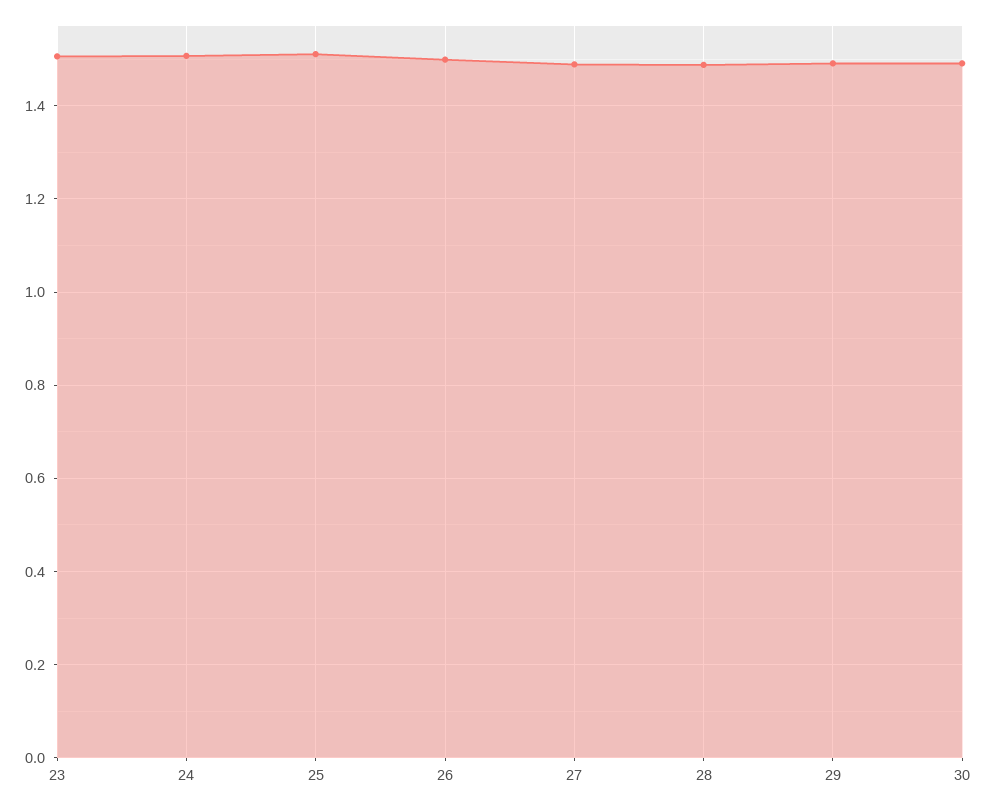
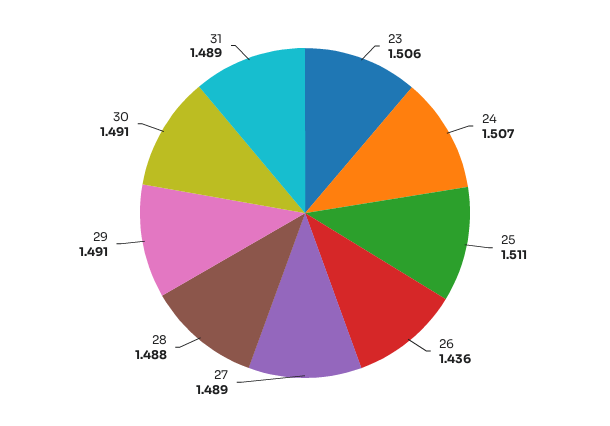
26: 1.5 -> 1.436
31: none -> 1.489

